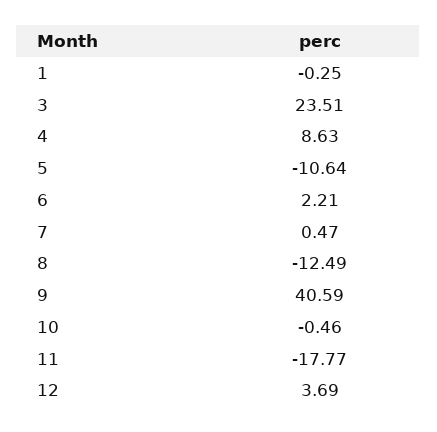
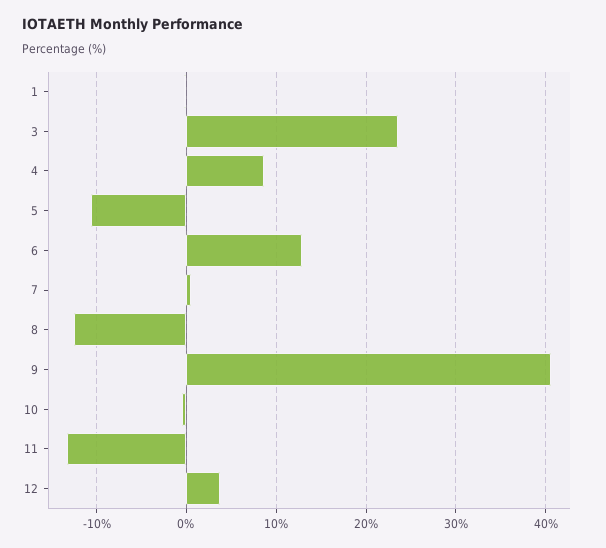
6: 2.21 -> 13
11: -17.77 -> -13

